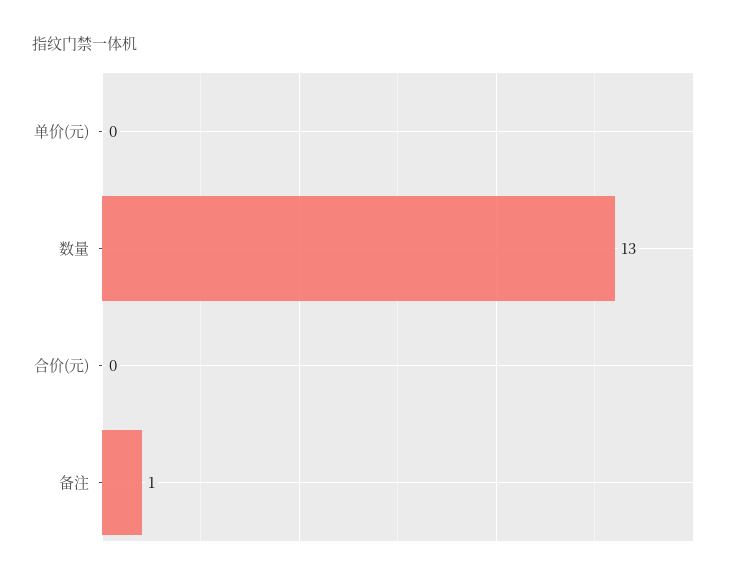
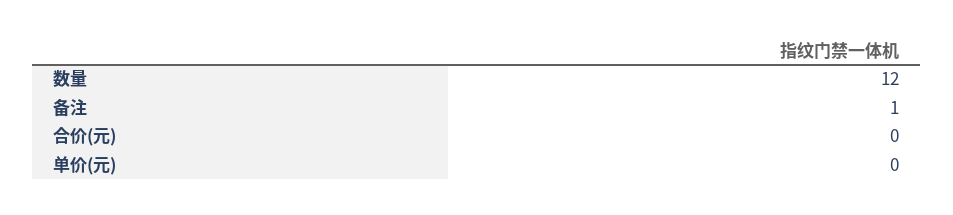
数量: 13 -> 12

